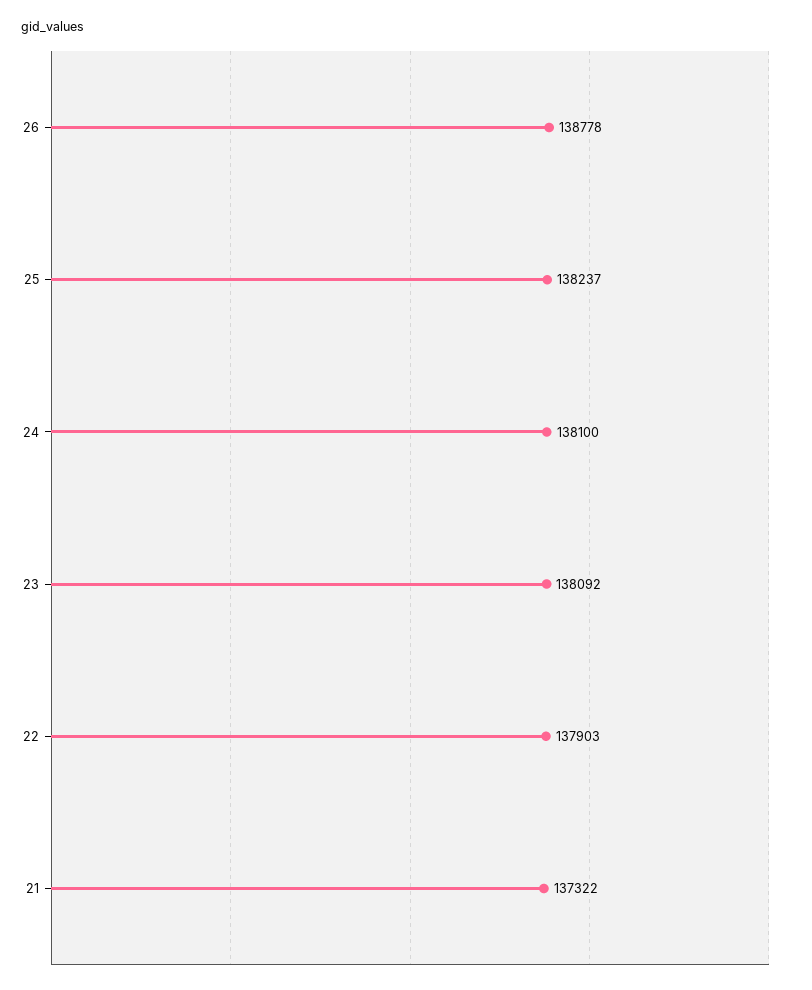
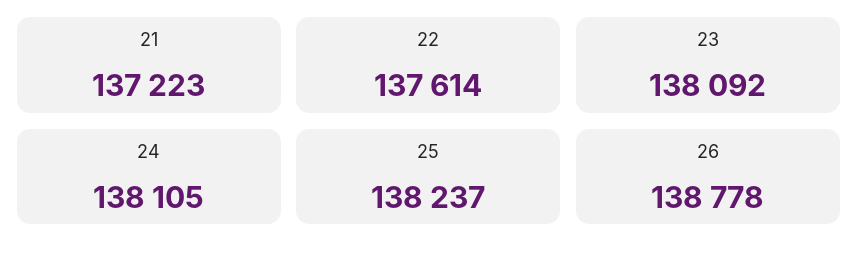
24: 138100 -> 138105
22: 137903 -> 137614
21: 137322 -> 137223

